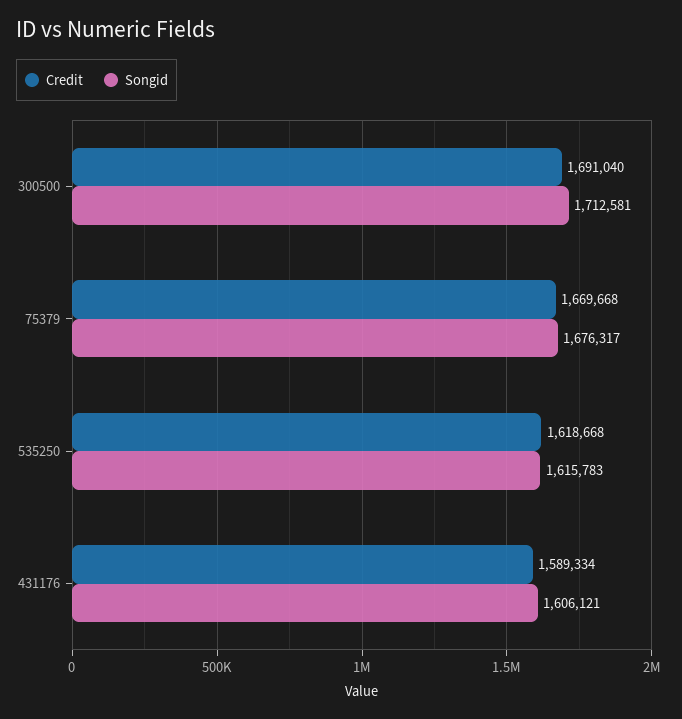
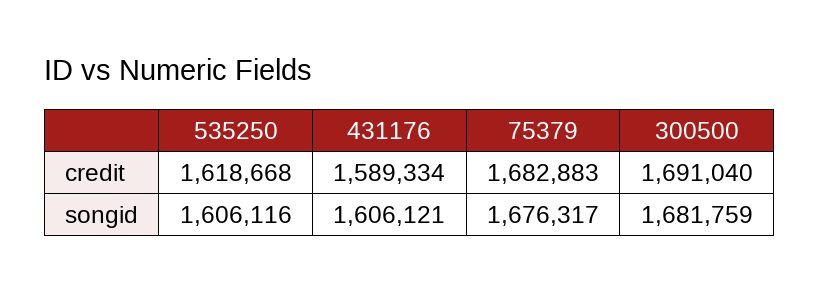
Songid, 300500: 1712581 -> 1681759
Credit, 75379: 1669668 -> 1682883
Songid, 535250: 1615783 -> 1606116

